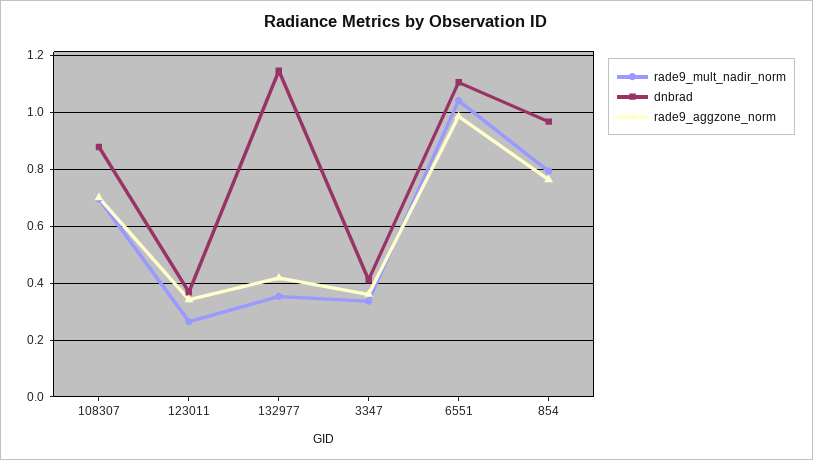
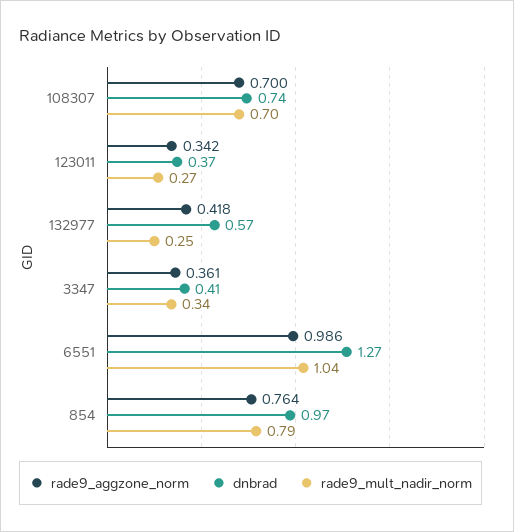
dnbrad, 108307: 0.875 -> 0.74
rade9_mult_nadir_norm, 132977: 0.35 -> 0.25
dnbrad, 132977: 1.15 -> 0.57
dnbrad, 6551: 1.1 -> 1.27

